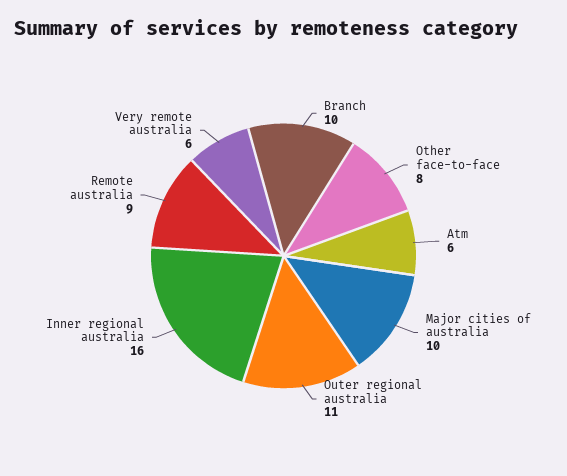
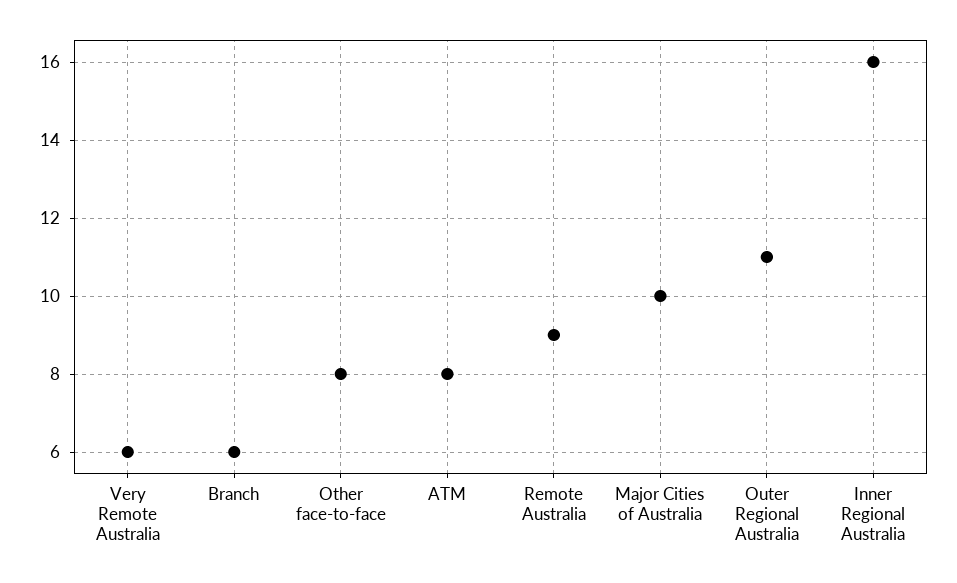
Branch: 10 -> 6
Atm: 6 -> 8

